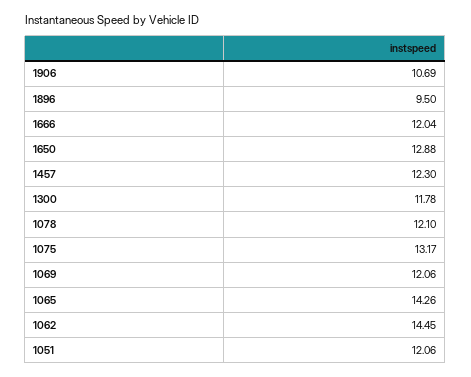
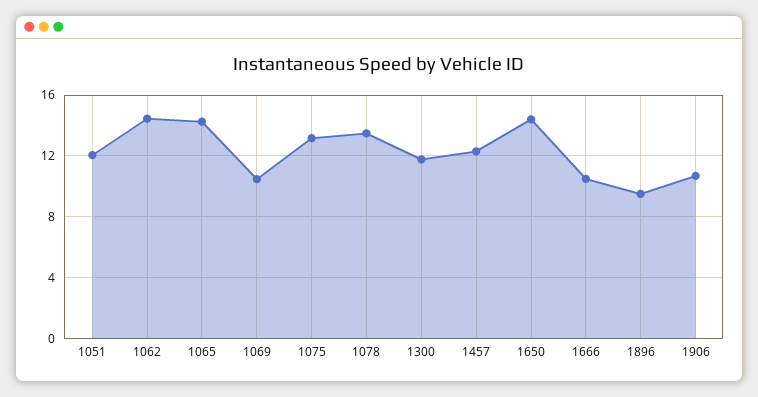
1666: 12.04 -> 10.5
1650: 12.88 -> 14.5
1078: 12.1 -> 13.5
1069: 12.06 -> 10.5

